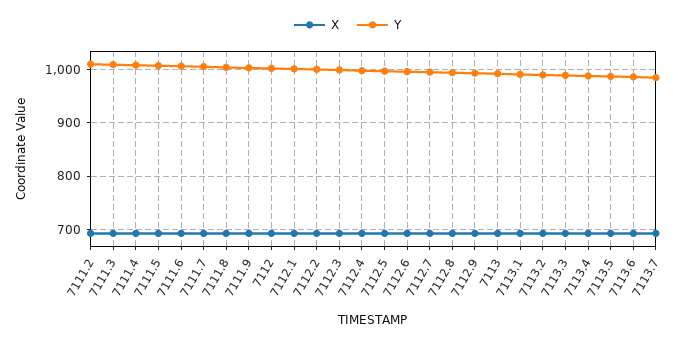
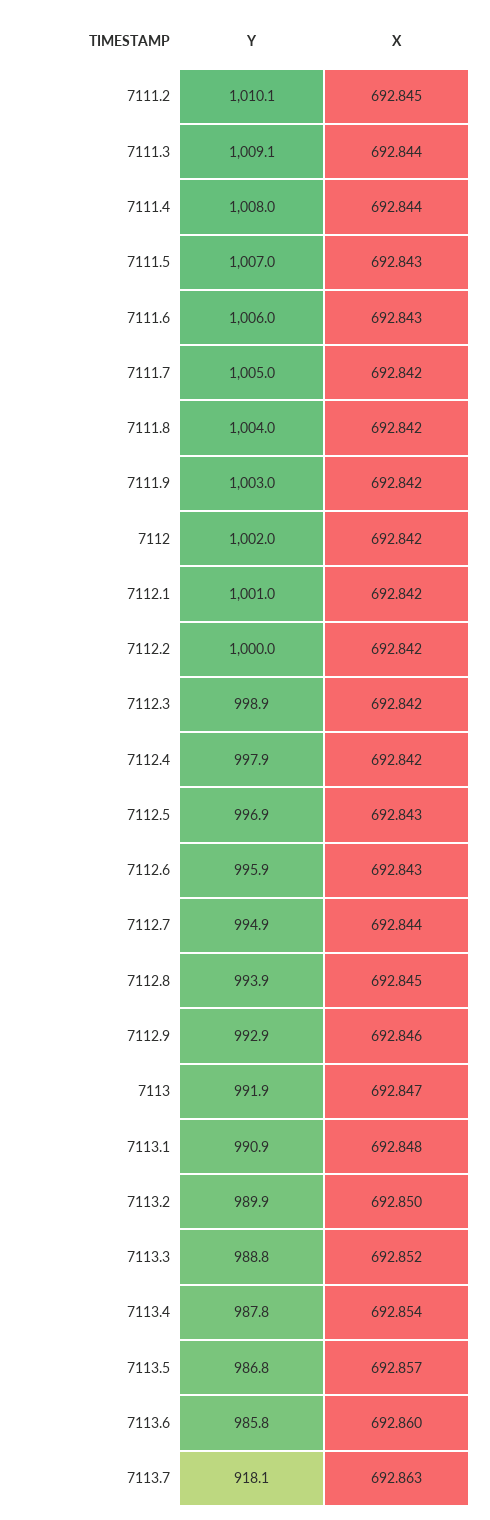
Y, 7113.7: 980 -> 918.1

